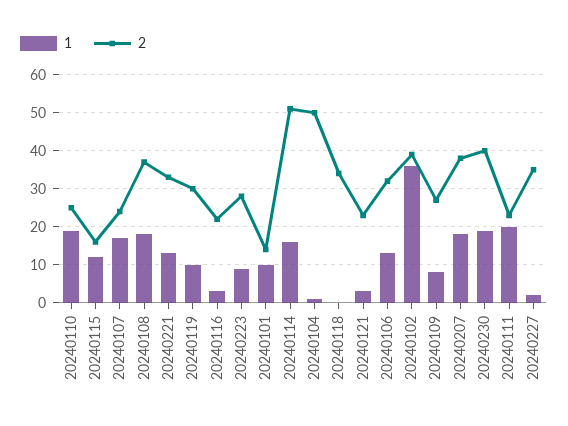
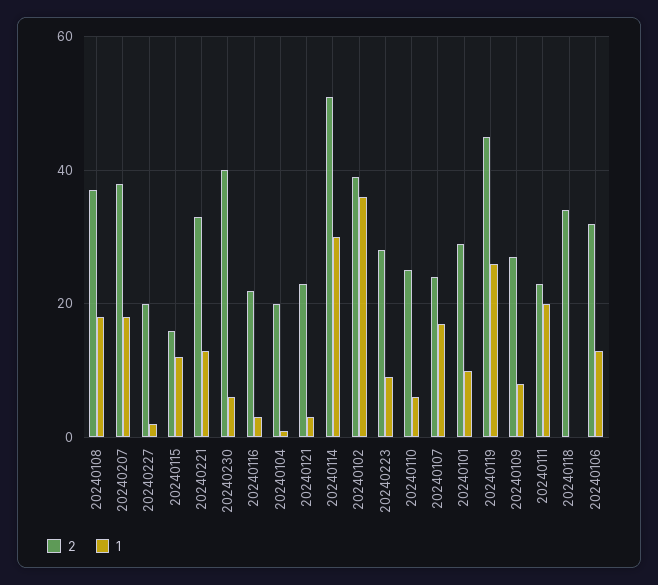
1, 20240110: 20 -> 5
1, 20240119: 10 -> 25
2, 20240119: 30 -> 45
2, 20240101: 15 -> 30
1, 20240114: 15 -> 30
2, 20240104: 50 -> 20
1, 20240230: 20 -> 5
2, 20240227: 35 -> 20

